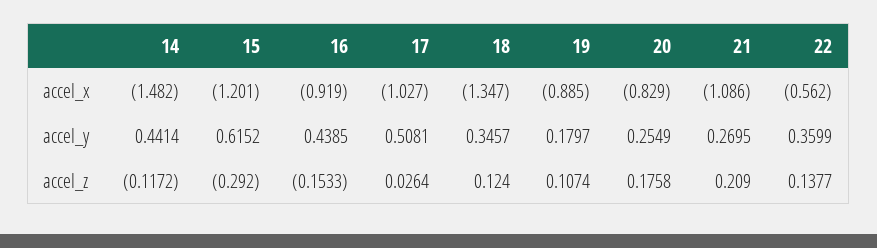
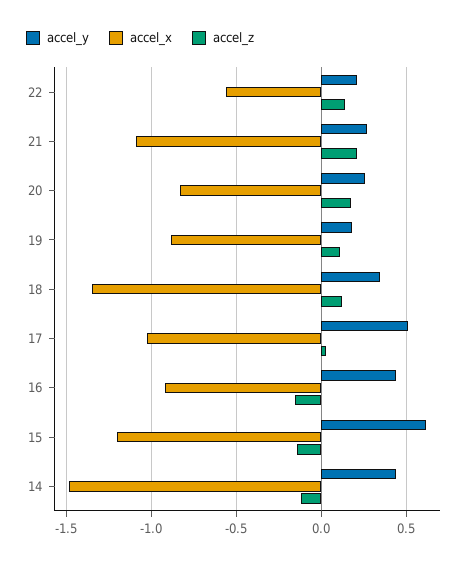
accel_y, 22: 0.3599 -> 0.2
accel_z, 15: -0.292 -> -0.15

